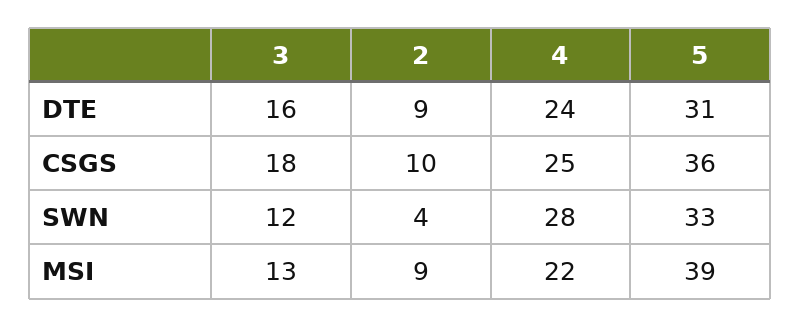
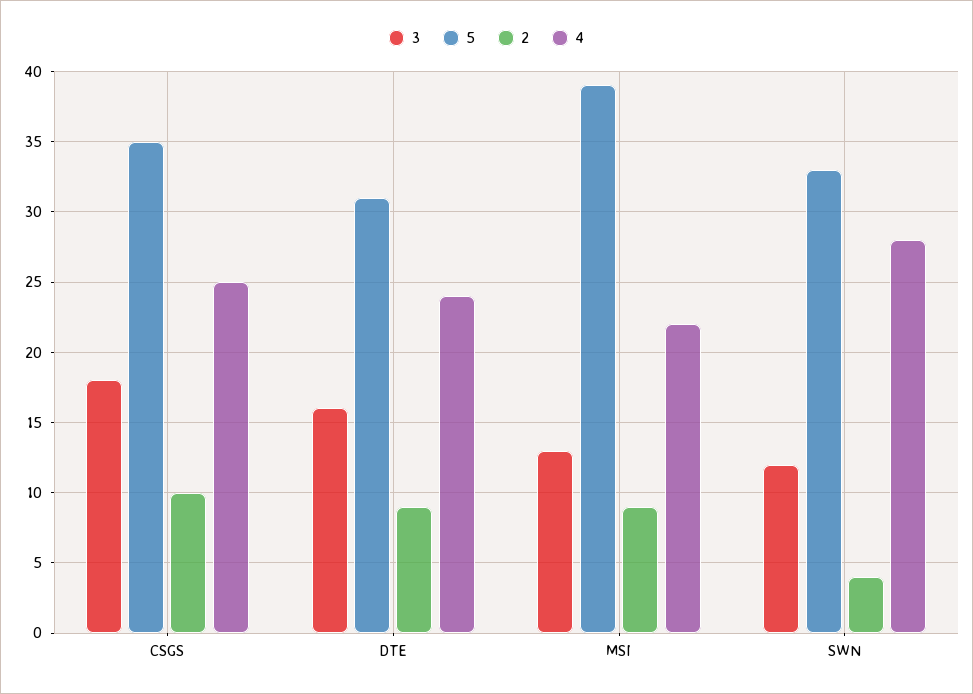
5, CSGS: 36 -> 35

